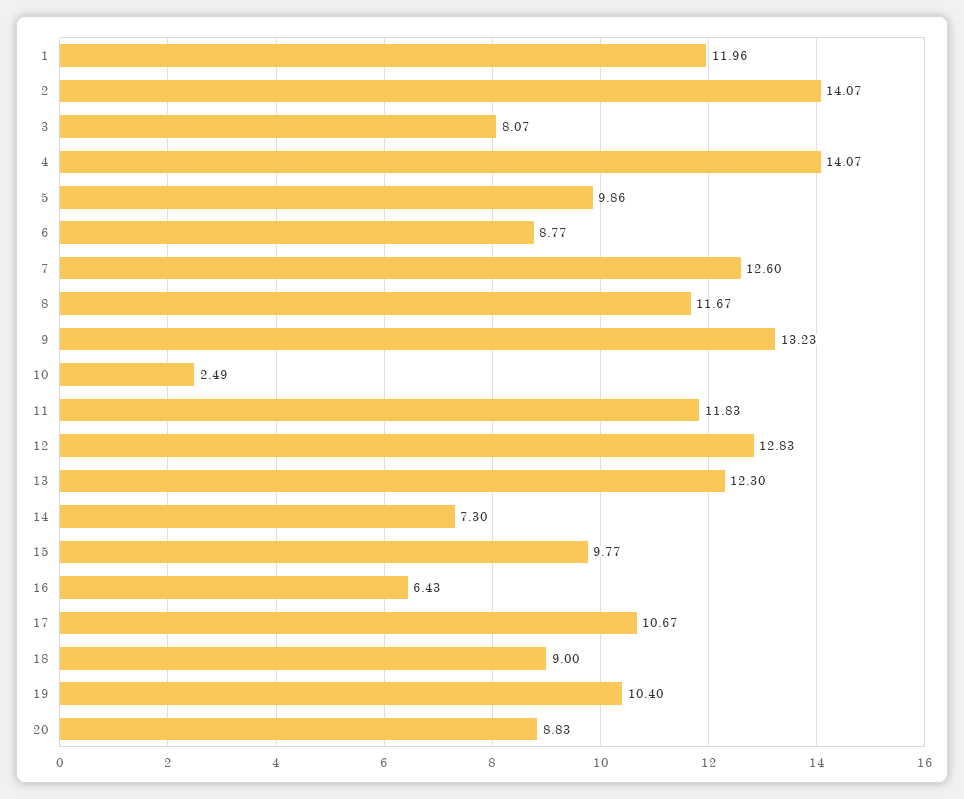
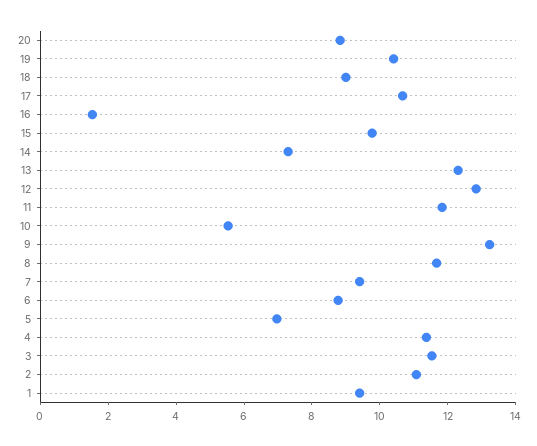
1: 11.96 -> 9.5
2: 14.07 -> 11
3: 8.07 -> 11.5
4: 14.07 -> 11.5
5: 9.86 -> 7
7: 12.6 -> 9.5
10: 2.49 -> 5.5
16: 6.43 -> 1.5

